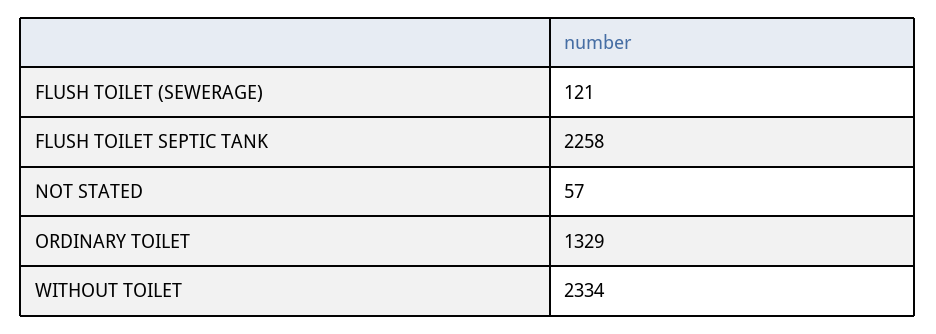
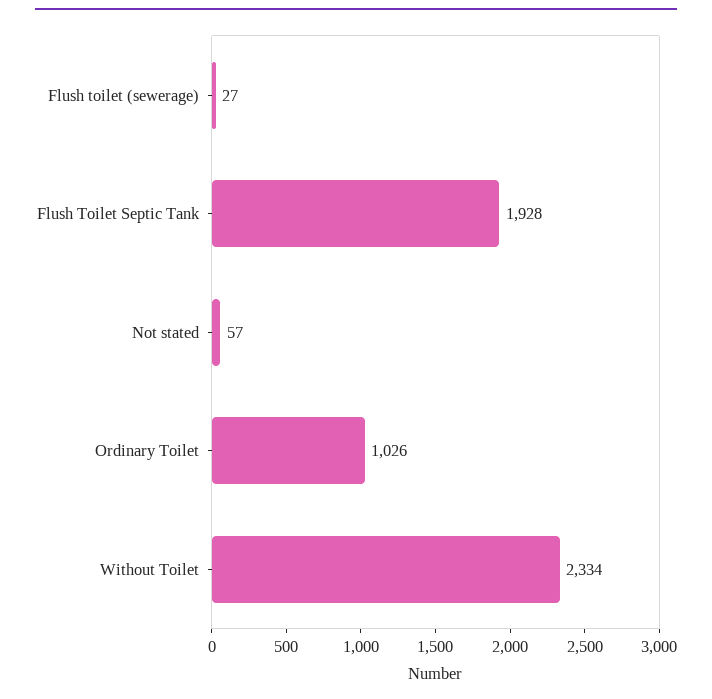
FLUSH TOILET (SEWERAGE): 121 -> 27
FLUSH TOILET SEPTIC TANK: 2258 -> 1928
ORDINARY TOILET: 1329 -> 1026

